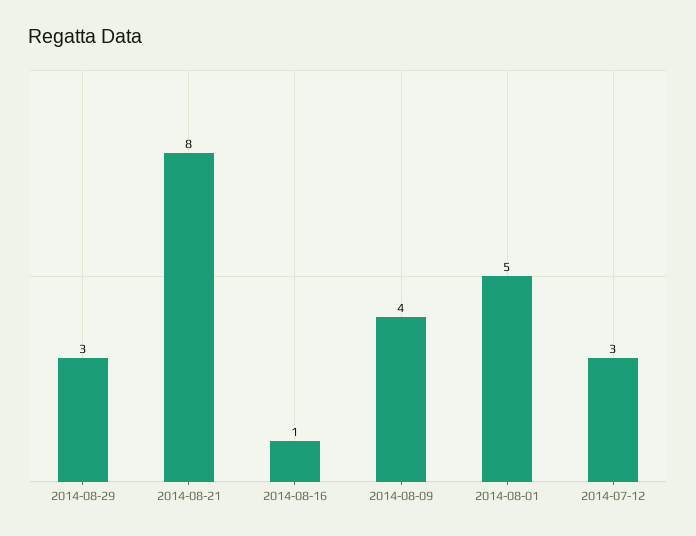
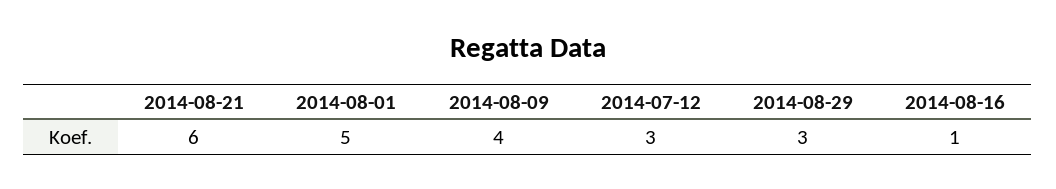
2014-08-21: 8 -> 6

